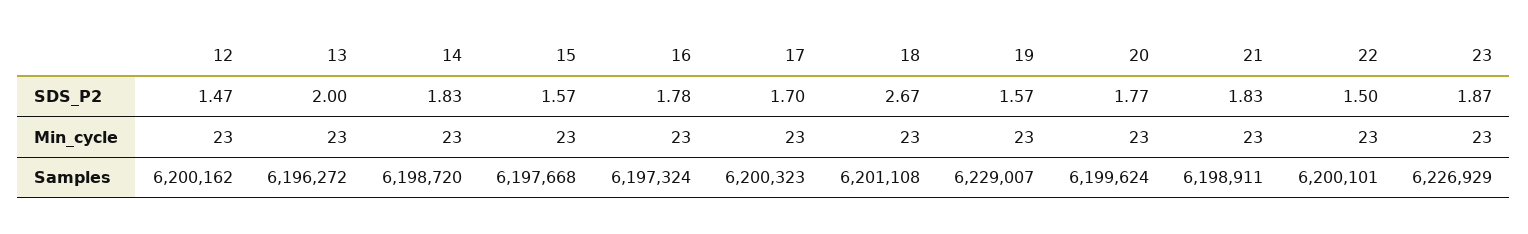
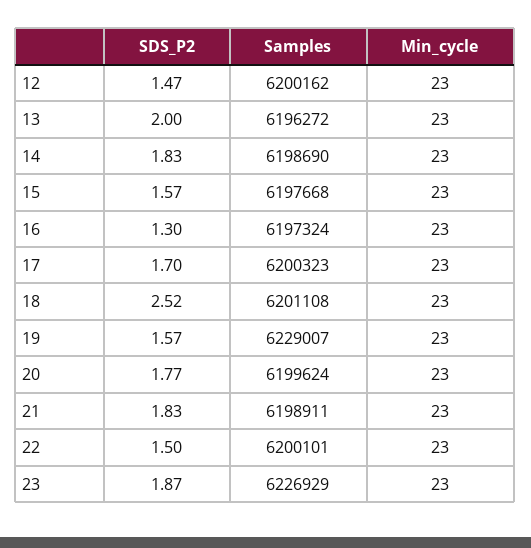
16, SDS_P2: 1.78 -> 1.3
18, SDS_P2: 2.67 -> 2.52
14, Samples: 6198720 -> 6198690

